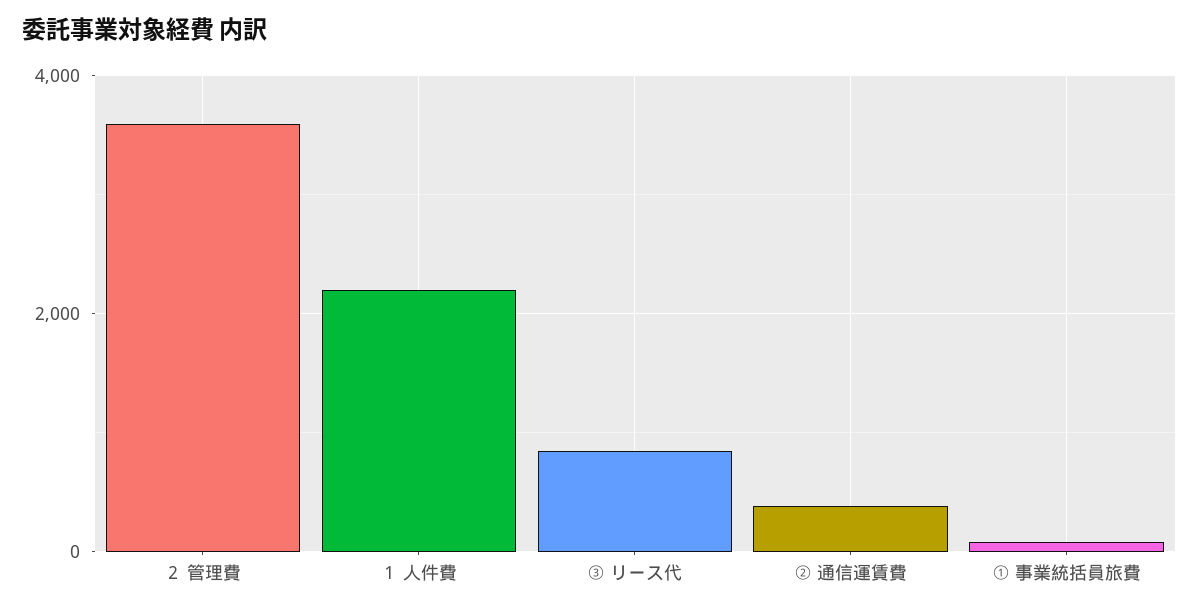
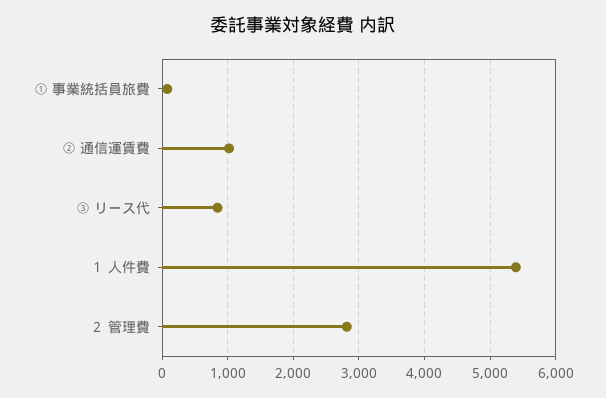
２ 管理費: 3600 -> 2800
１ 人件費: 2200 -> 5400
② 通信運賃費: 400 -> 1000

